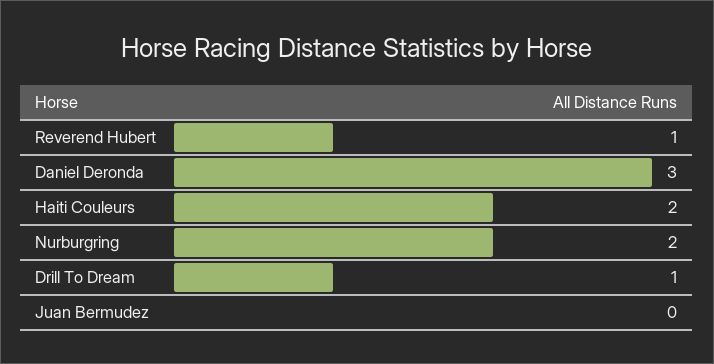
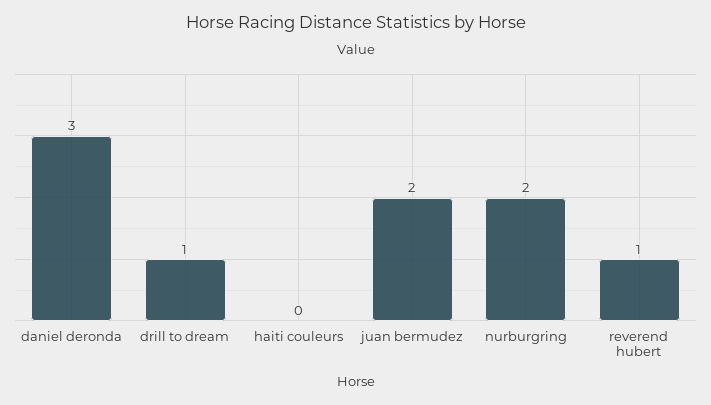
Haiti Couleurs: 2 -> 0
Juan Bermudez: 0 -> 2

